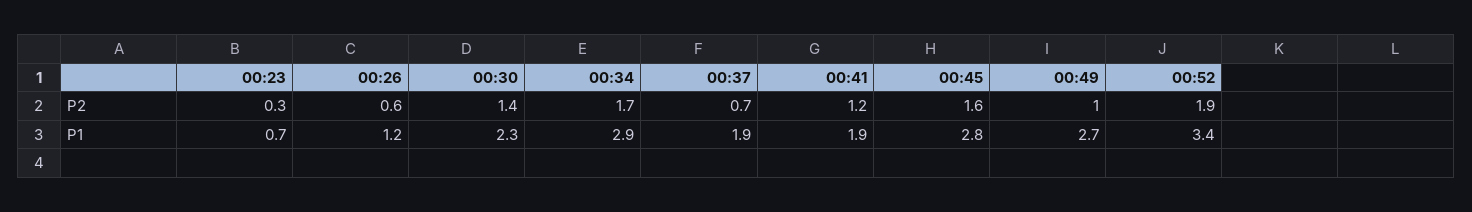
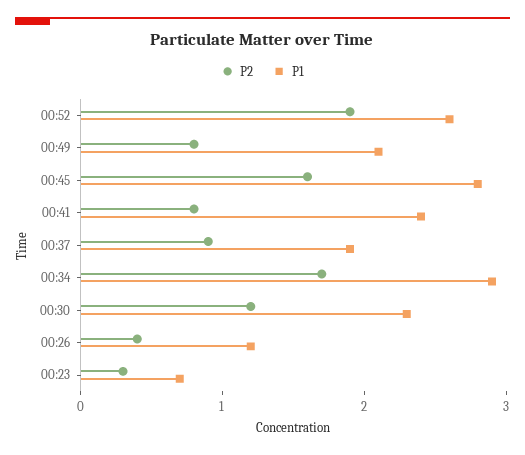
P2, 00:26: 0.6 -> 0.4
P2, 00:30: 1.4 -> 1.2
P2, 00:37: 0.7 -> 0.9
P2, 00:41: 1.2 -> 0.8
P2, 00:49: 1 -> 0.8
P1, 00:41: 1.9 -> 2.4
P1, 00:49: 2.7 -> 2.1
P1, 00:52: 3.4 -> 2.6

